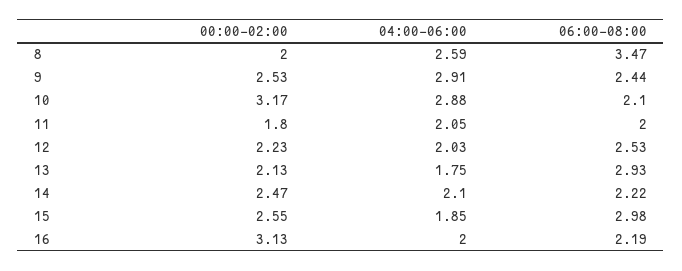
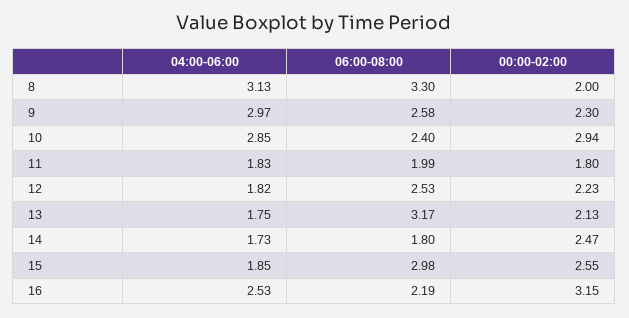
04:00-06:00, 8: 2.59 -> 3.13
06:00-08:00, 8: 3.47 -> 3.3
00:00-02:00, 9: 2.53 -> 2.3
04:00-06:00, 9: 2.91 -> 2.97
06:00-08:00, 9: 2.44 -> 2.58
00:00-02:00, 10: 3.17 -> 2.94
04:00-06:00, 10: 2.88 -> 2.85
06:00-08:00, 10: 2.1 -> 2.4
04:00-06:00, 11: 2.05 -> 1.83
06:00-08:00, 11: 2 -> 1.99
04:00-06:00, 12: 2.03 -> 1.82
06:00-08:00, 13: 2.93 -> 3.17
04:00-06:00, 14: 2.1 -> 1.73
06:00-08:00, 14: 2.22 -> 1.8
00:00-02:00, 16: 3.13 -> 3.15
04:00-06:00, 16: 2 -> 2.53

